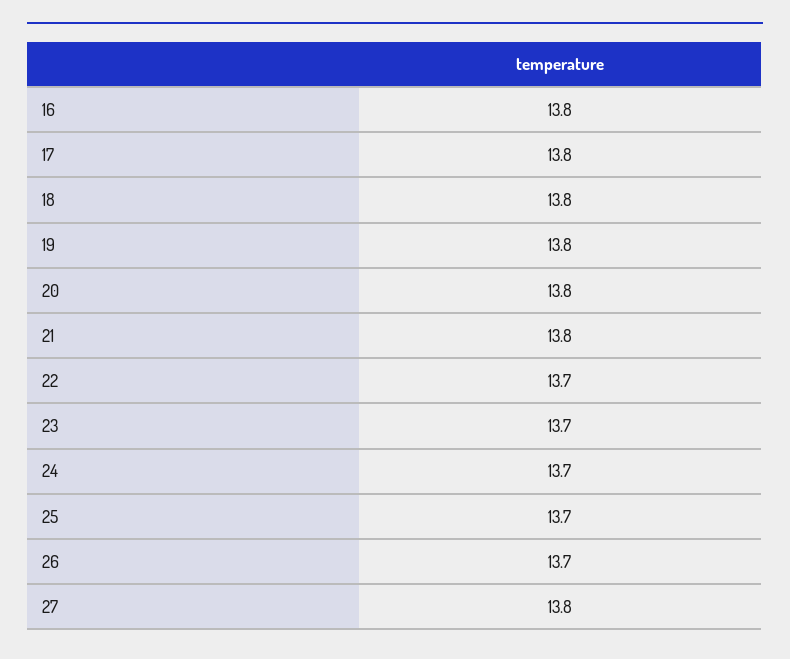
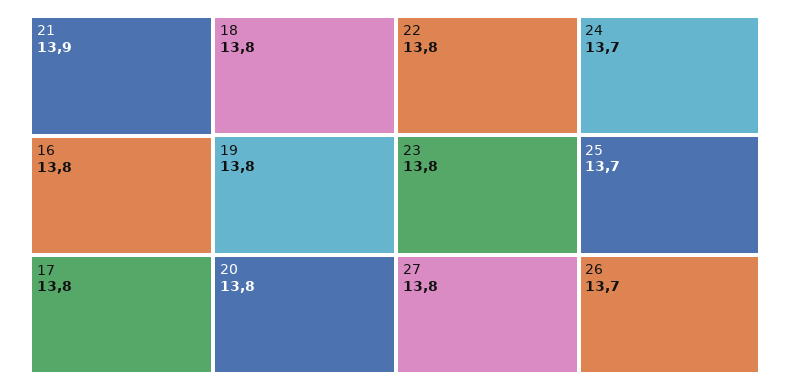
21: 13.8 -> 13.9
22: 13.7 -> 13.8
23: 13.7 -> 13.8

